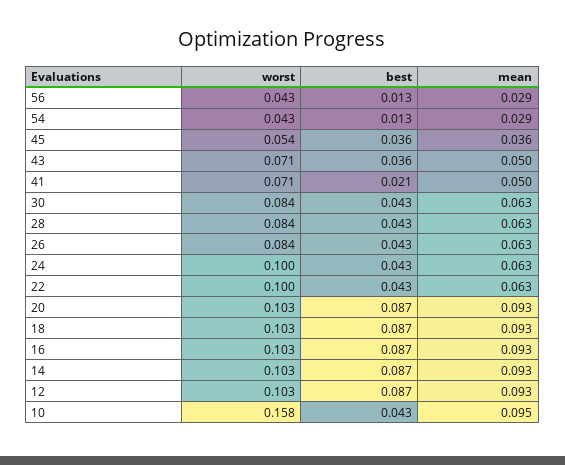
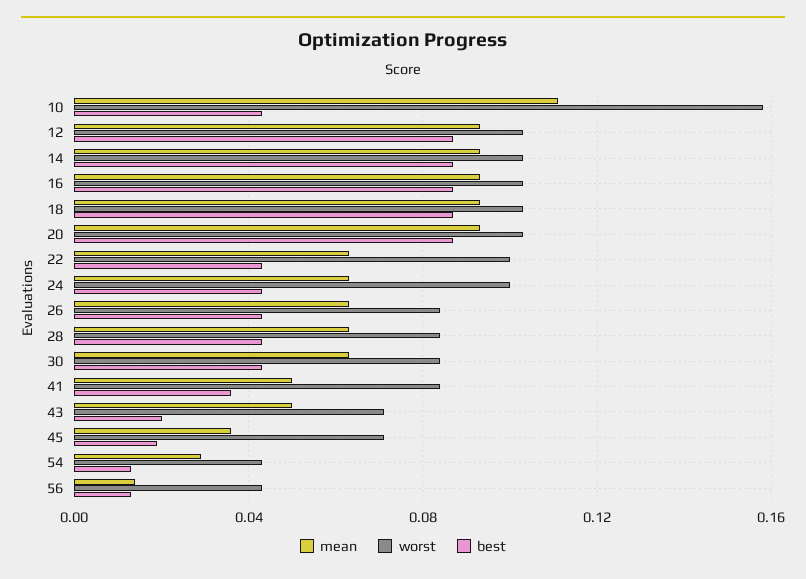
mean, 56: 0.029 -> 0.015
worst, 45: 0.054 -> 0.07
best, 45: 0.036 -> 0.02
best, 43: 0.036 -> 0.02
worst, 41: 0.071 -> 0.085
best, 41: 0.021 -> 0.035
mean, 10: 0.095 -> 0.11

